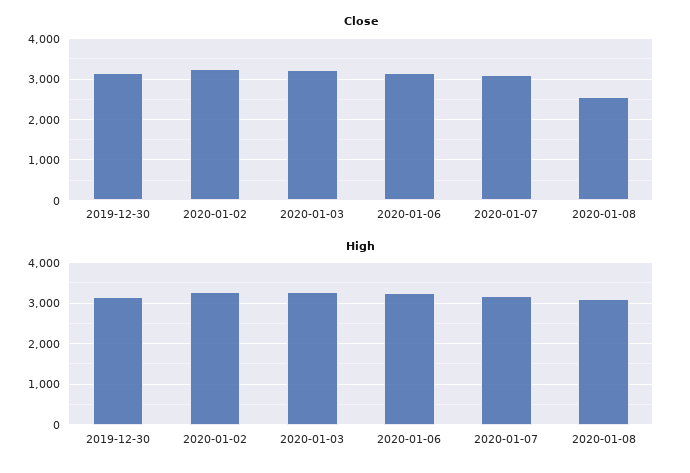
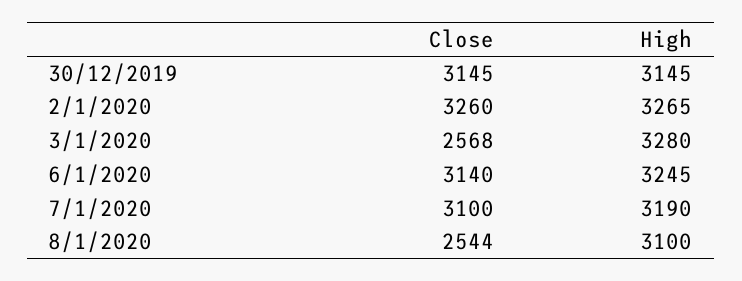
Close, 2020-01-03: 3200 -> 2568

